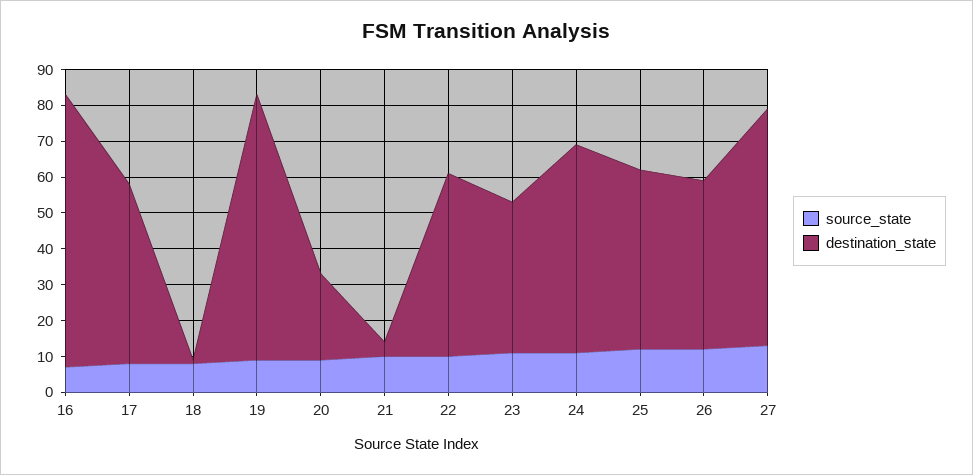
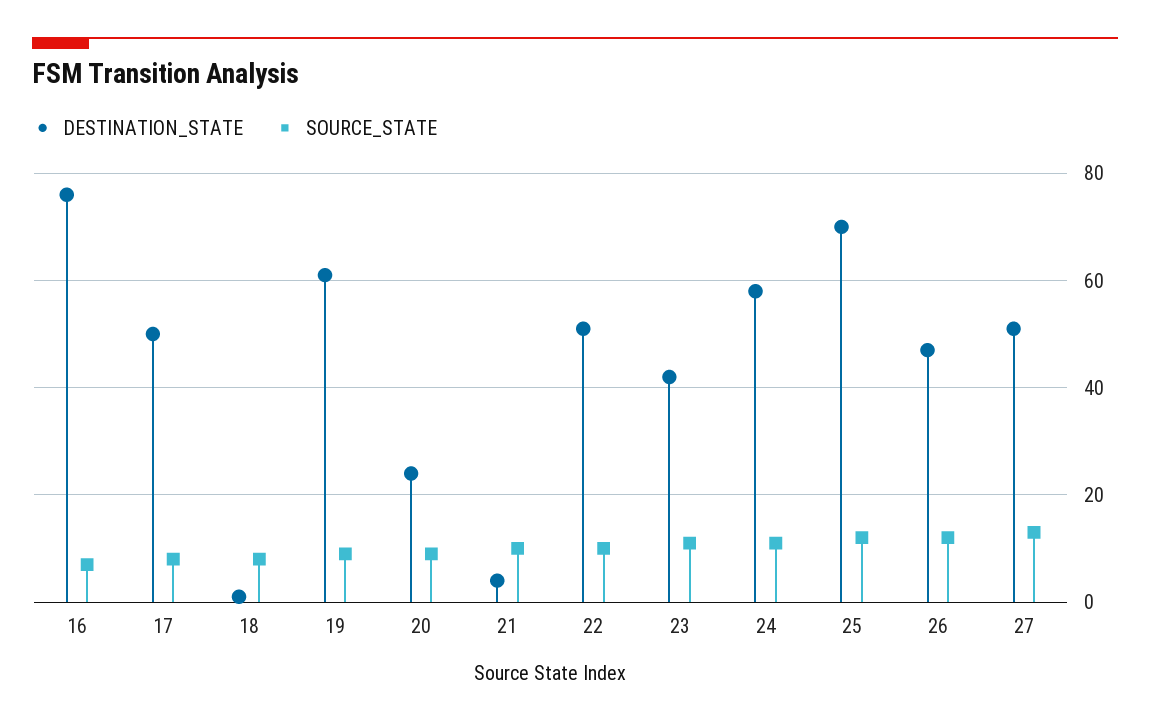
destination_state, 19: 75 -> 60
destination_state, 25: 50 -> 70
destination_state, 27: 65 -> 50

